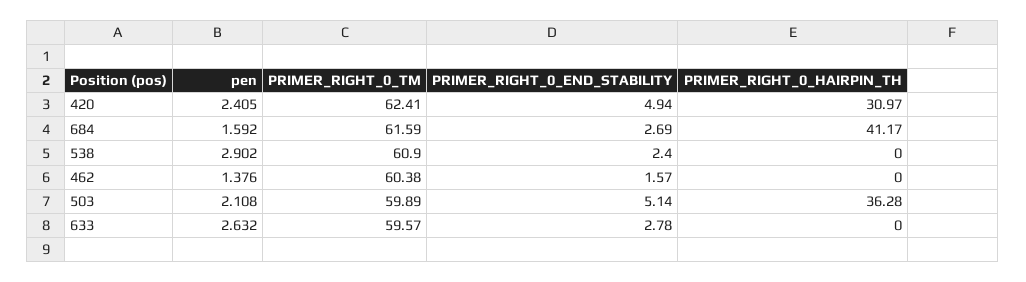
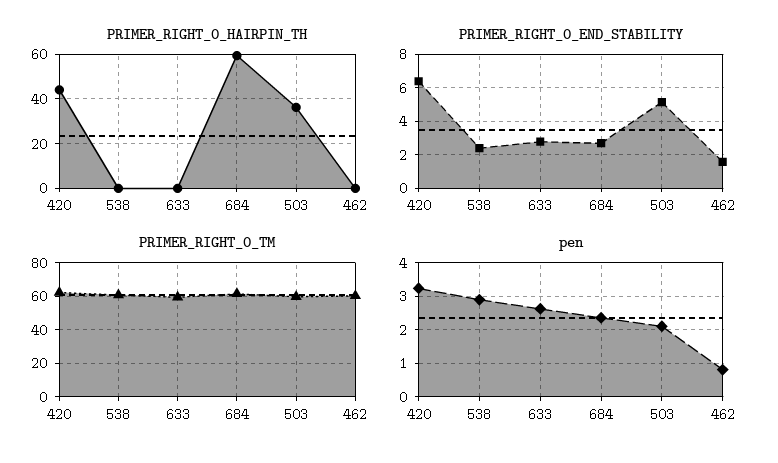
pen, 420: 2.405 -> 3.2
PRIMER_RIGHT_0_END_STABILITY, 420: 4.94 -> 6.5
PRIMER_RIGHT_0_HAIRPIN_TH, 420: 30.97 -> 45
pen, 684: 1.592 -> 2.4
PRIMER_RIGHT_0_HAIRPIN_TH, 684: 41.17 -> 60
pen, 462: 1.376 -> 0.8

